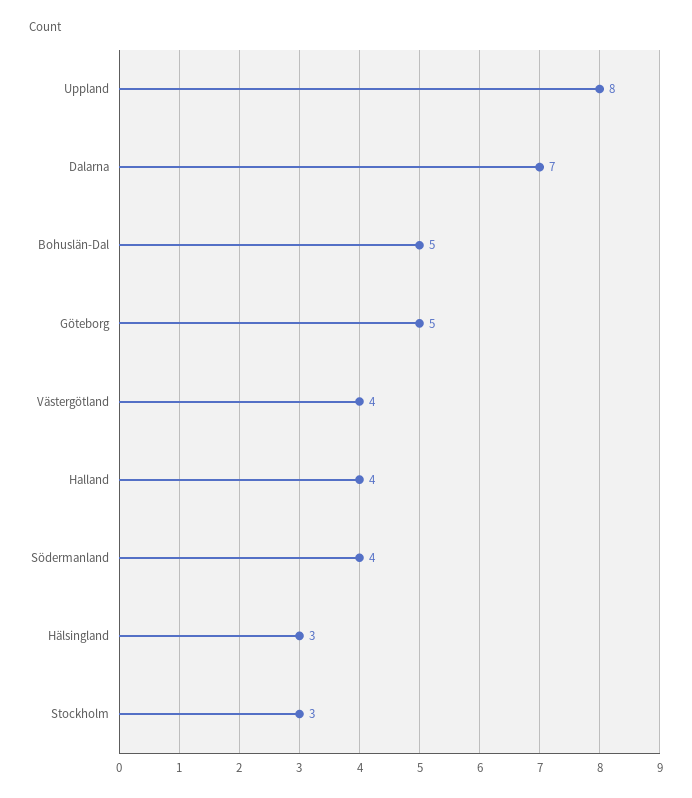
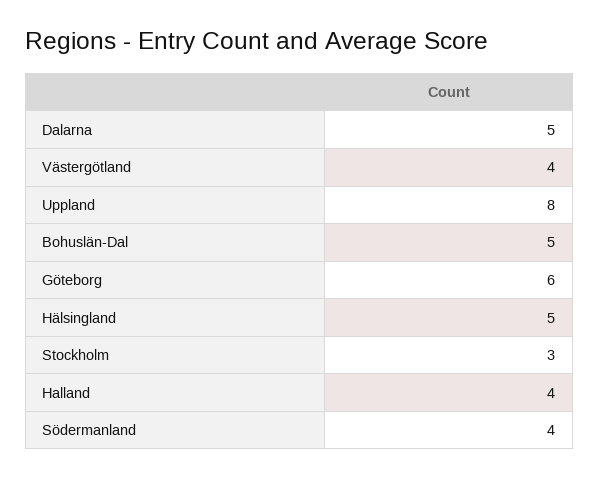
Dalarna: 7 -> 5
Göteborg: 5 -> 6
Hälsingland: 3 -> 5

